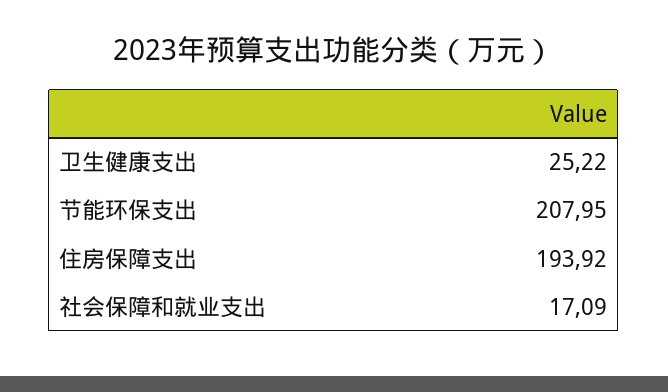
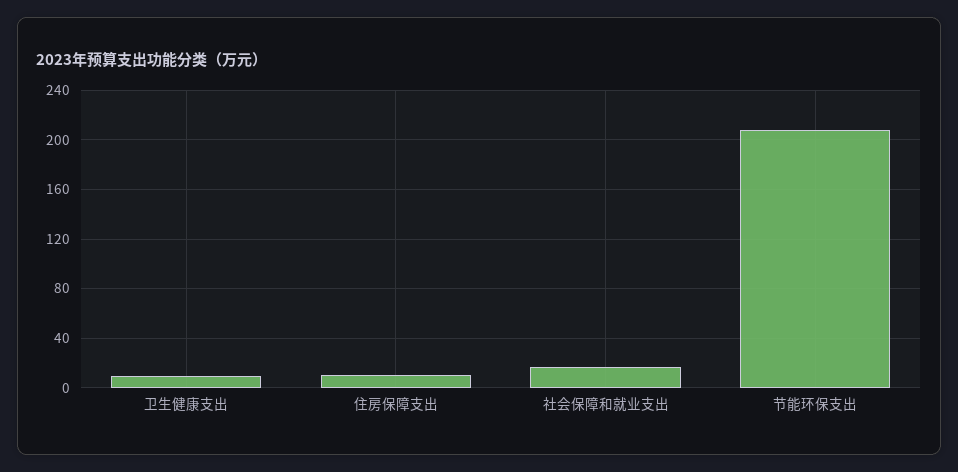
卫生健康支出: 25.22 -> 10
住房保障支出: 193.92 -> 10

